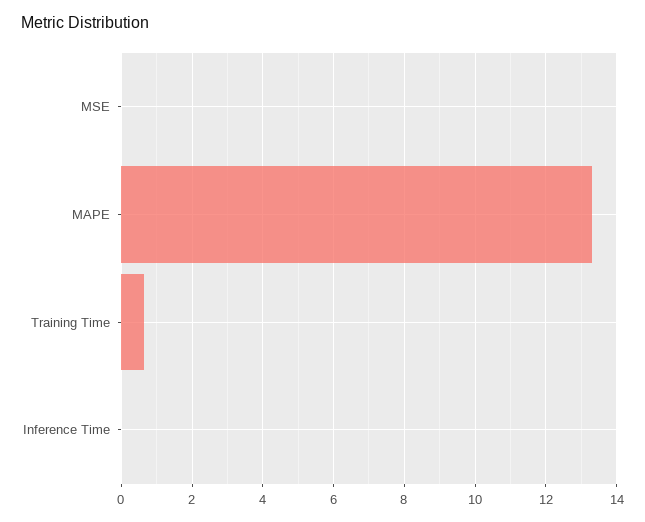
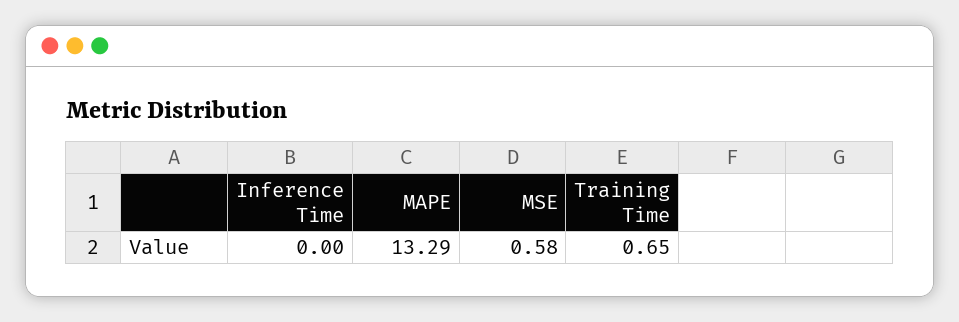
MSE: 0 -> 0.58

